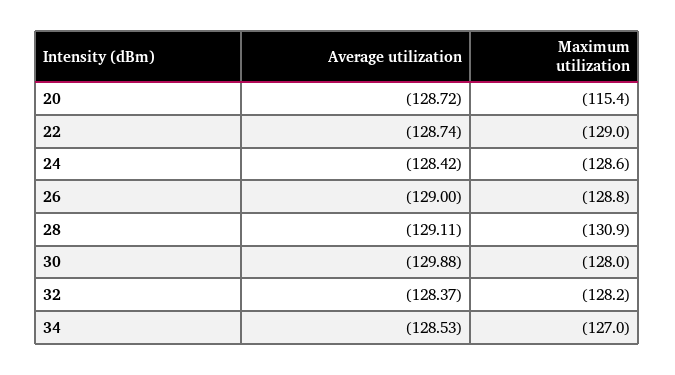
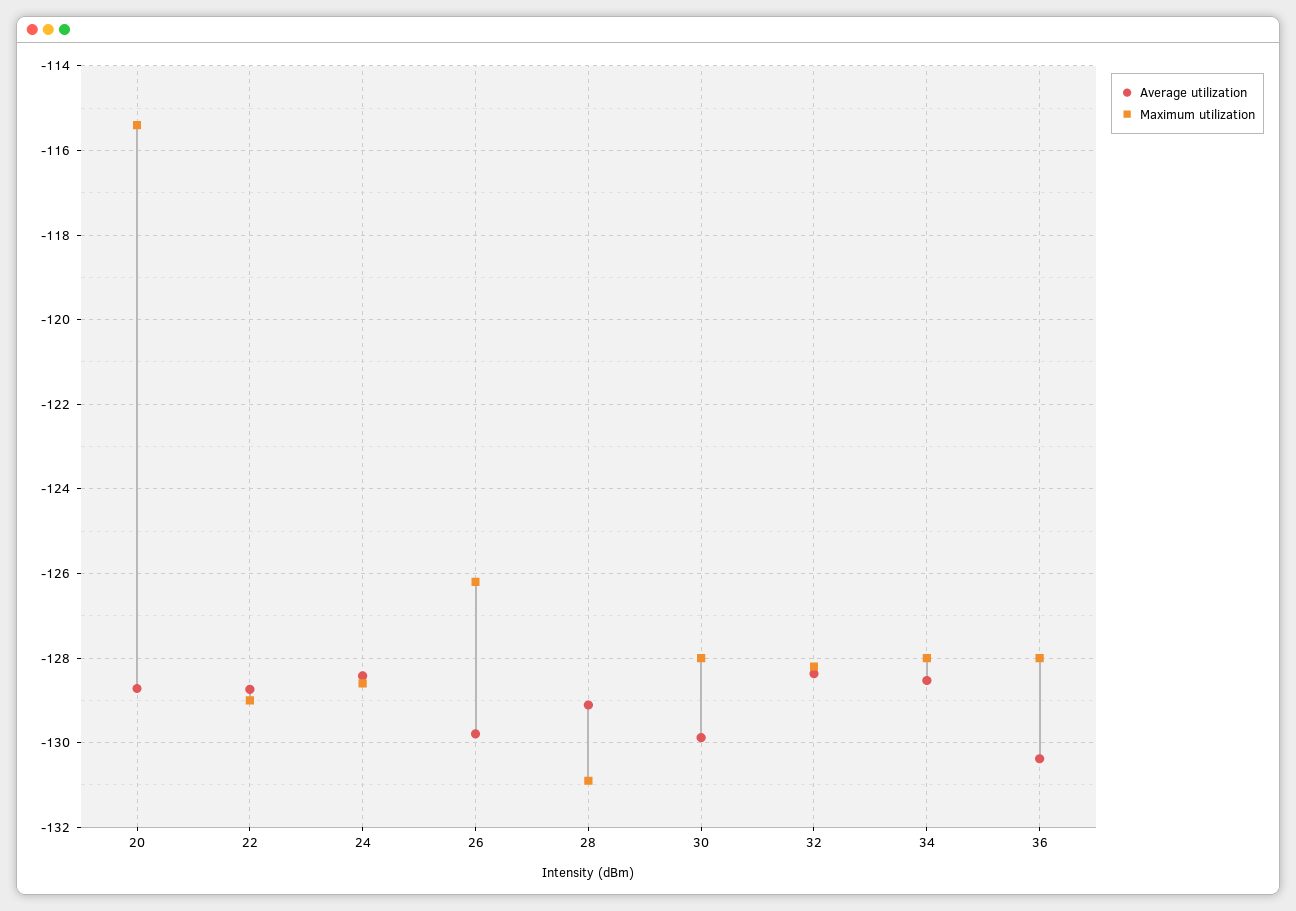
Average utilization, 26: -129 -> -129.8
Maximum utilization, 26: -128.8 -> -126.2
Maximum utilization, 34: -127 -> -128
Average utilization, 36: none -> -130.4
Maximum utilization, 36: none -> -128

